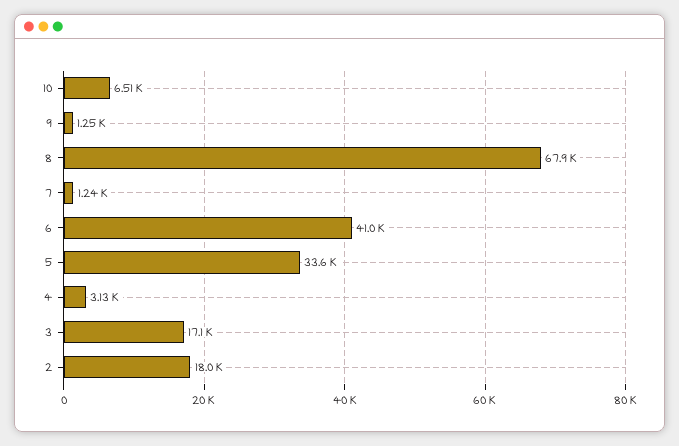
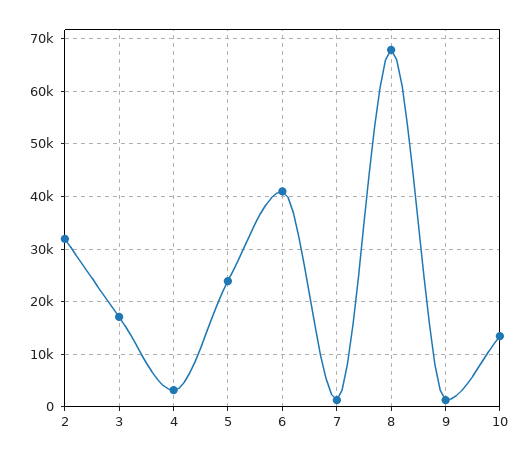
10: 6510 -> 14000
5: 33600 -> 24000
2: 18000 -> 32000

